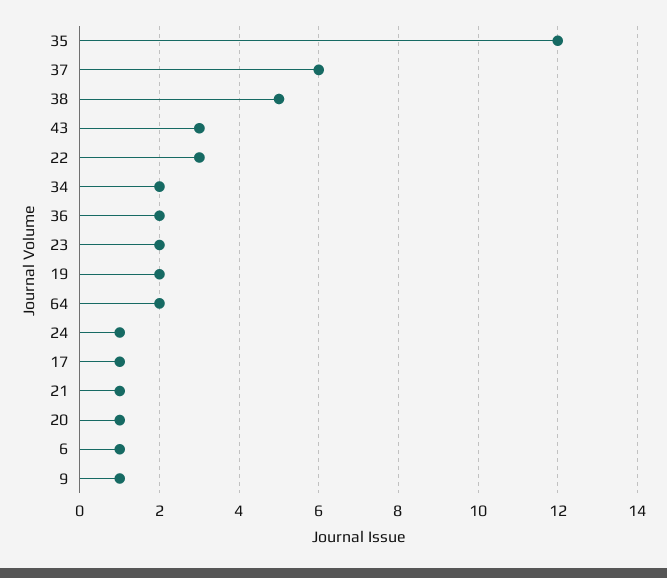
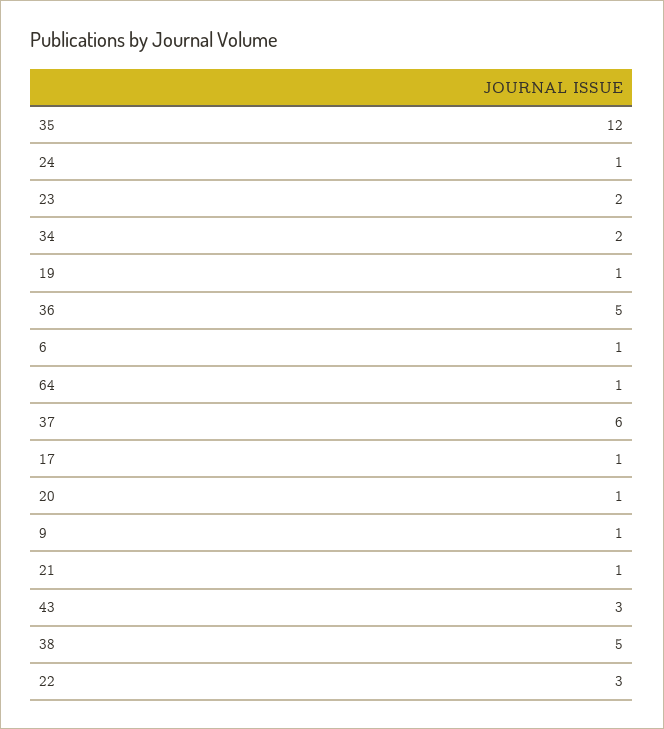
36: 2 -> 5
19: 2 -> 1
64: 2 -> 1

